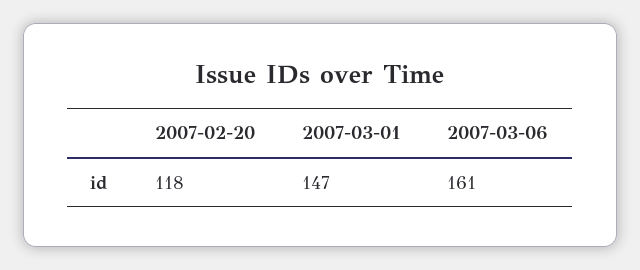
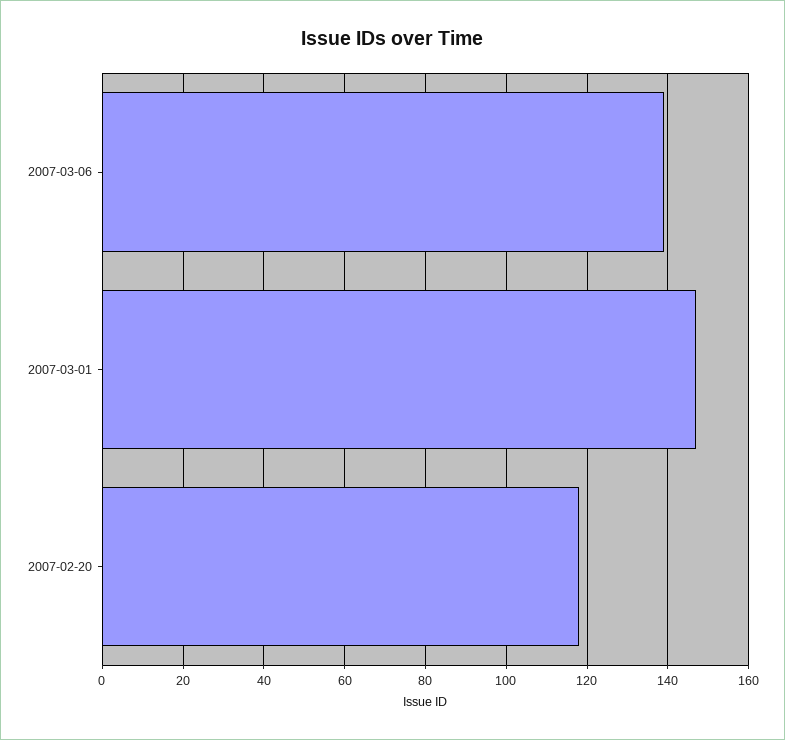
2007-03-06: 161 -> 140

